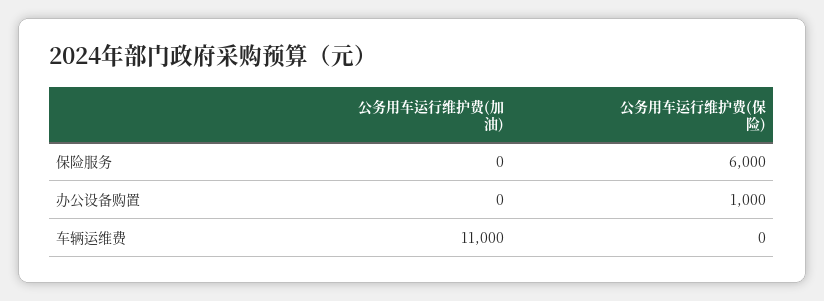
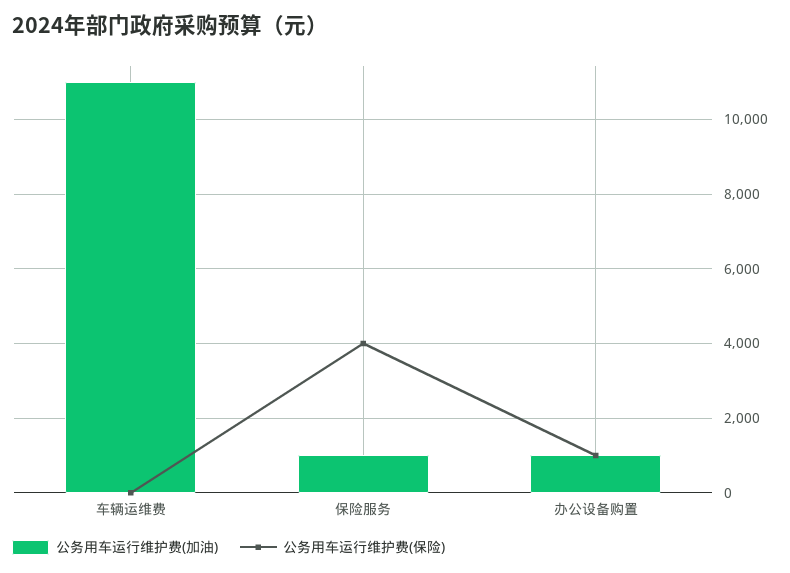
公务用车运行维护费(加油), 保险服务: 0 -> 1000
公务用车运行维护费(保险), 保险服务: 6000 -> 4000
公务用车运行维护费(加油), 办公设备购置: 0 -> 1000

